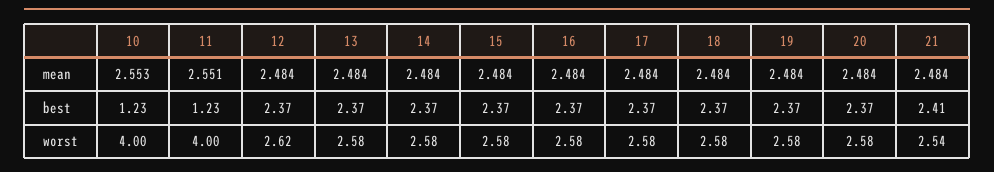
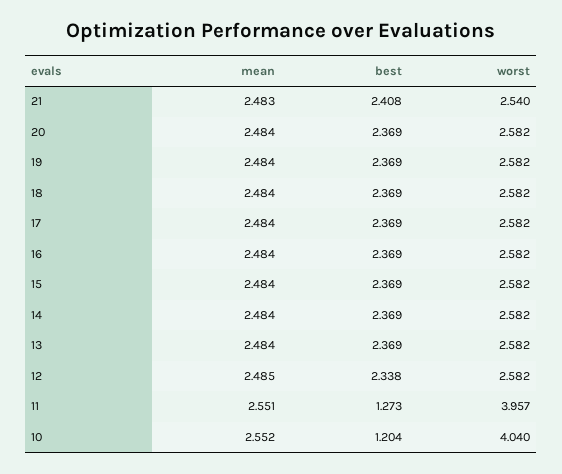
10, mean: 2.553 -> 2.552
12, mean: 2.484 -> 2.485
21, mean: 2.484 -> 2.483
10, best: 1.23 -> 1.204
11, best: 1.23 -> 1.273
12, best: 2.37 -> 2.338
10, worst: 4 -> 4.04
11, worst: 4 -> 3.957
12, worst: 2.62 -> 2.582

